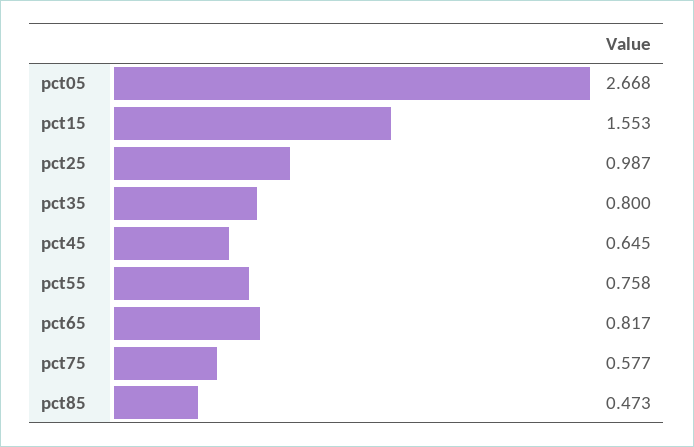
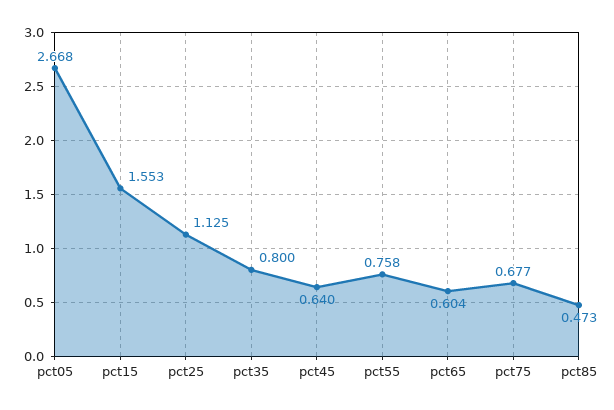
pct25: 0.987 -> 1.125
pct45: 0.645 -> 0.64
pct65: 0.817 -> 0.604
pct75: 0.577 -> 0.677

